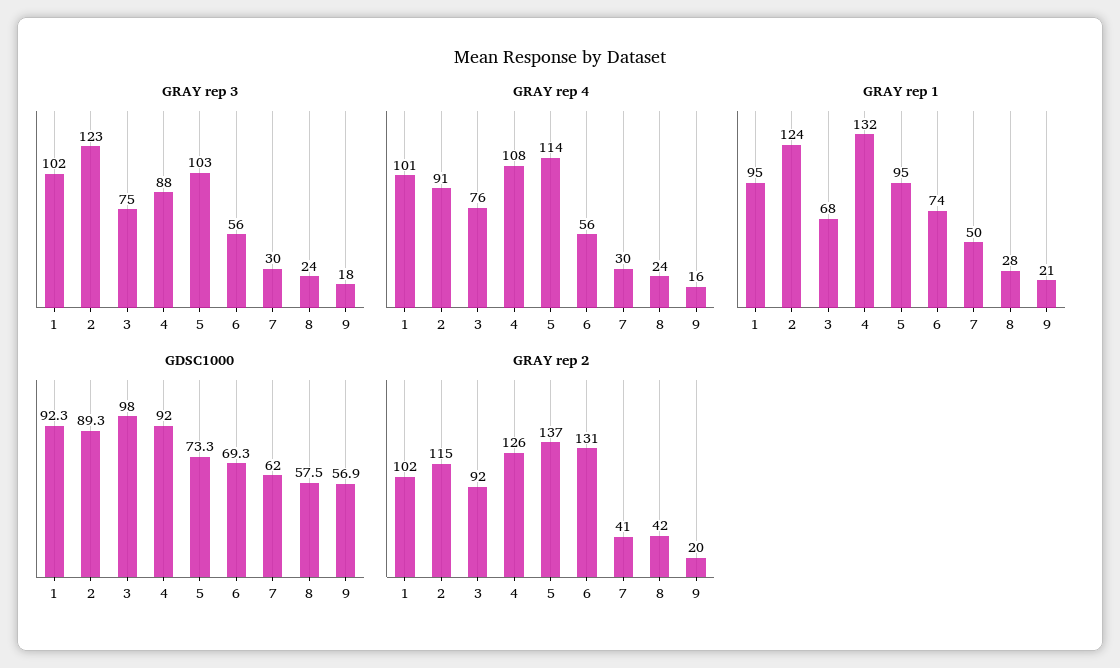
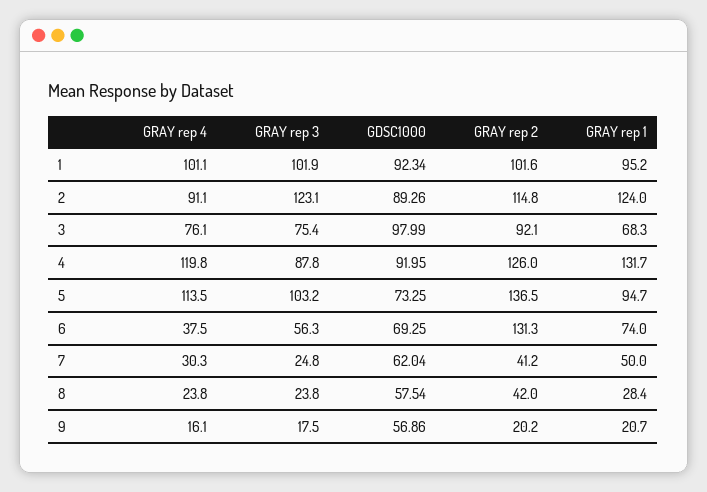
GRAY rep 3, 7: 30 -> 24.8
GRAY rep 4, 4: 108 -> 119.8
GRAY rep 4, 6: 56 -> 37.5

